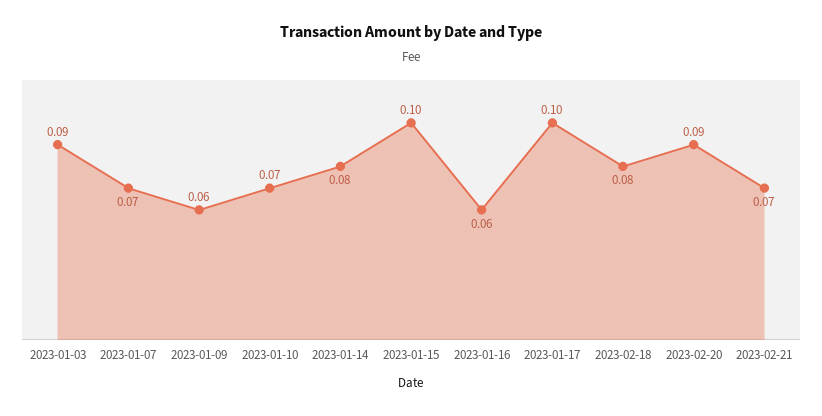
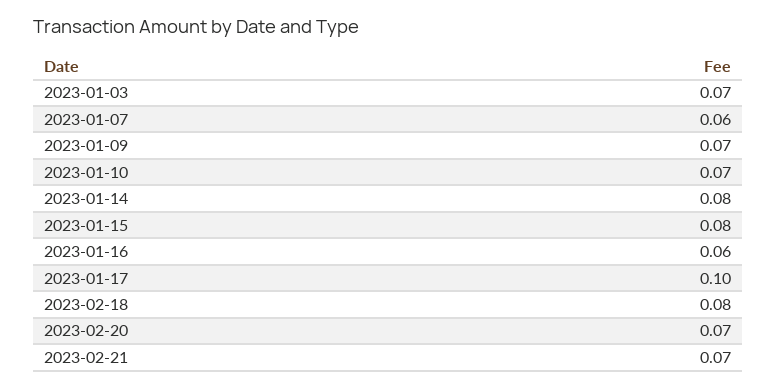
2023-01-03: 0.09 -> 0.07
2023-01-07: 0.07 -> 0.06
2023-01-09: 0.06 -> 0.07
2023-01-15: 0.1 -> 0.08
2023-02-20: 0.09 -> 0.07

